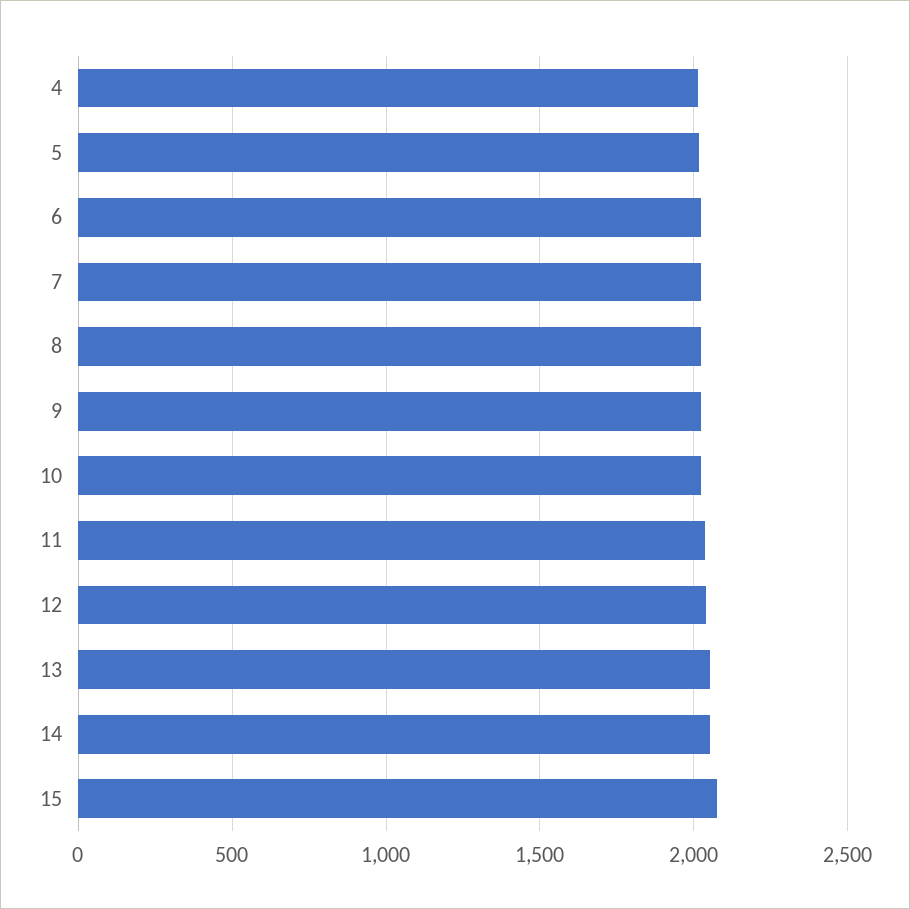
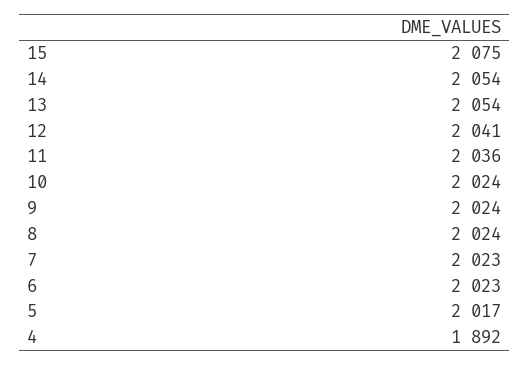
4: 2000 -> 1892

